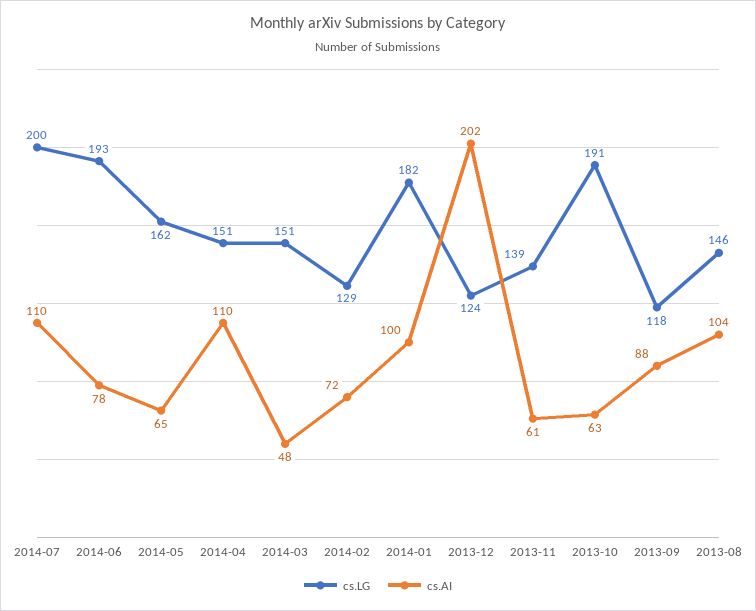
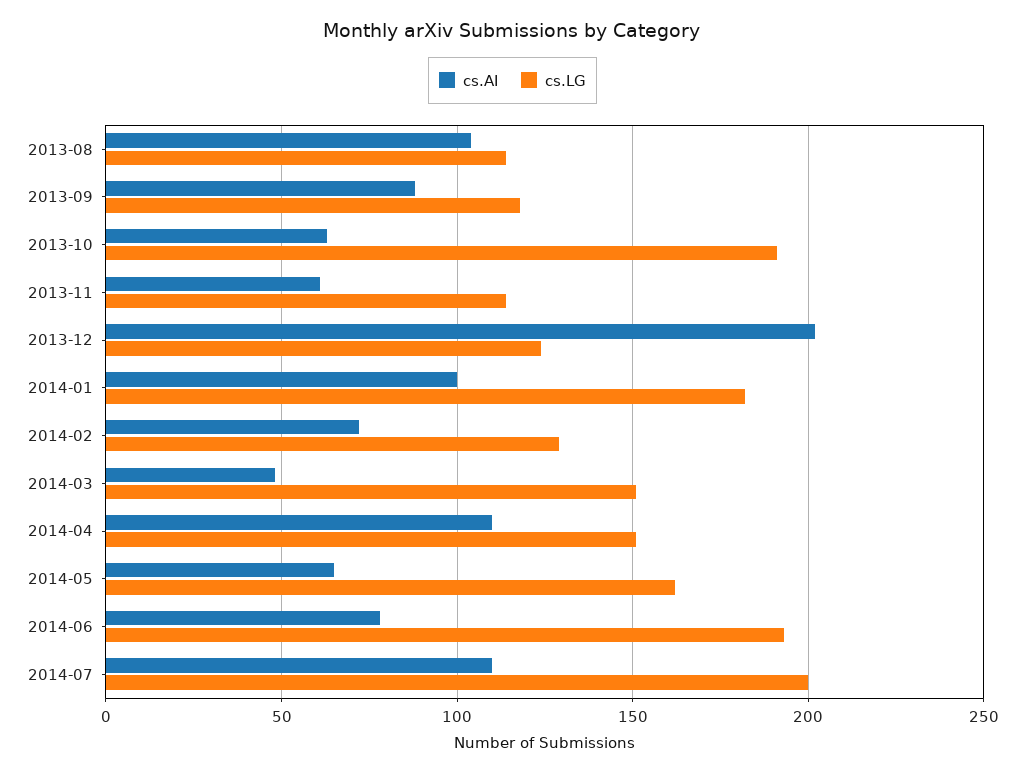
cs.LG, 2013-11: 139 -> 115
cs.LG, 2013-08: 146 -> 115

